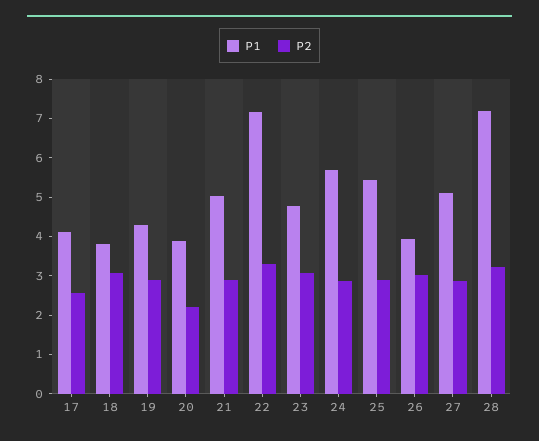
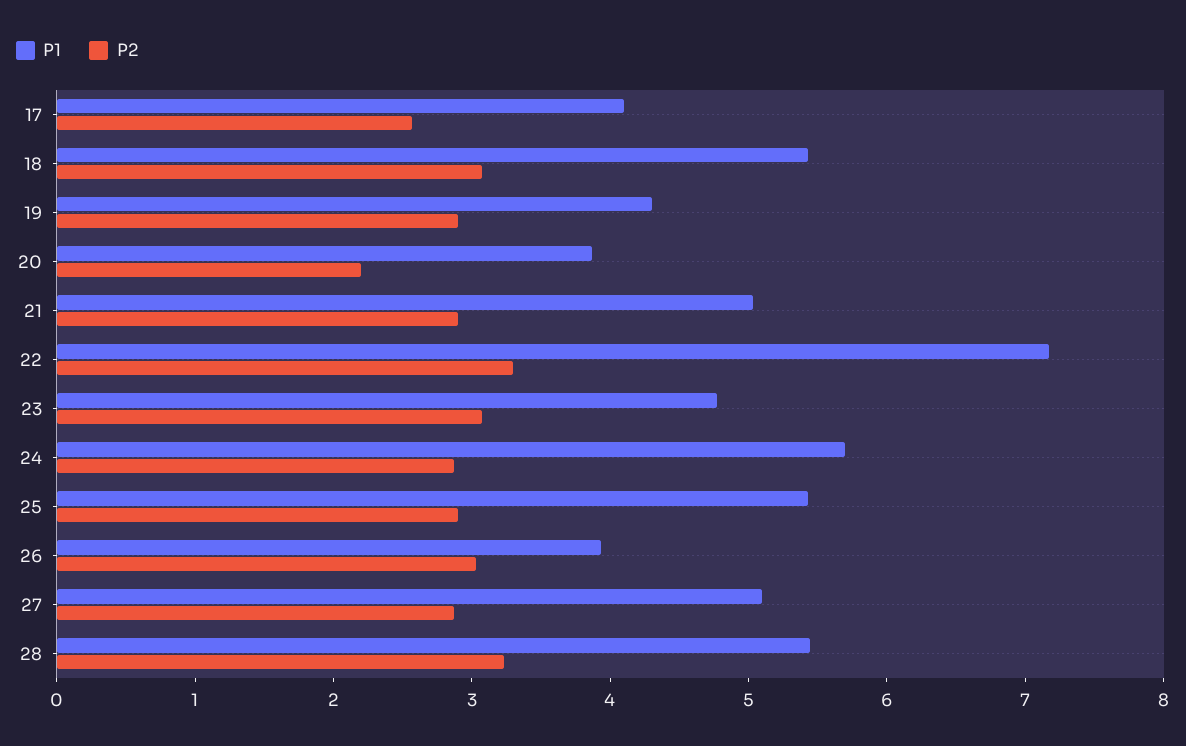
P1, 18: 3.75 -> 5.4
P1, 28: 7.25 -> 5.4

